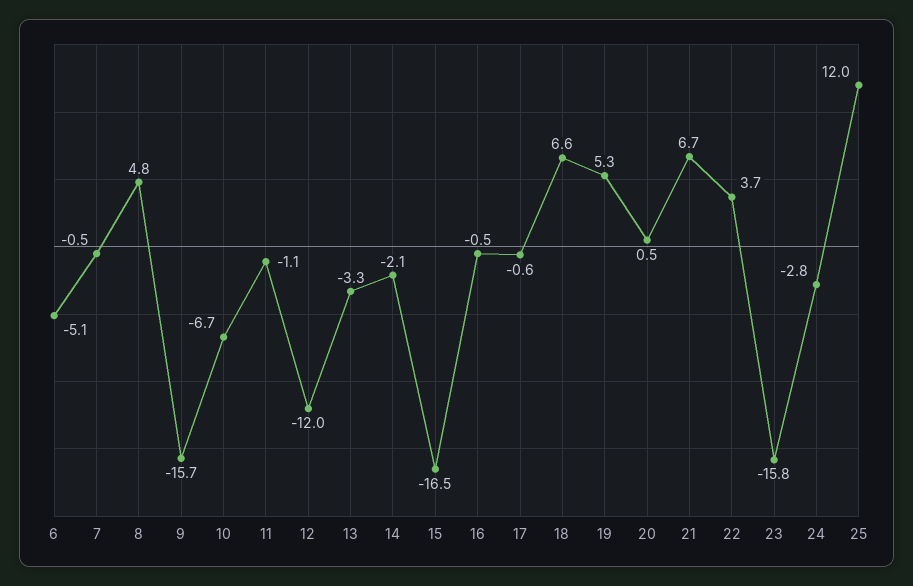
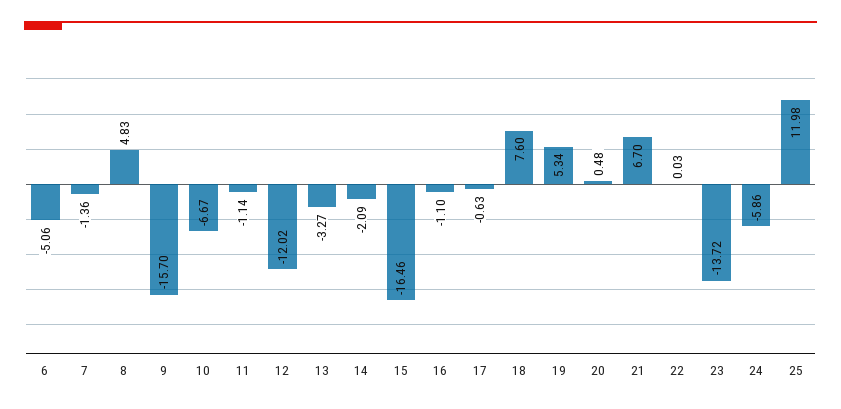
7: -0.5 -> -1.36
16: -0.5 -> -1.1
18: 6.6 -> 7.6
22: 3.7 -> 0.03
23: -15.8 -> -13.72
24: -2.8 -> -5.86

